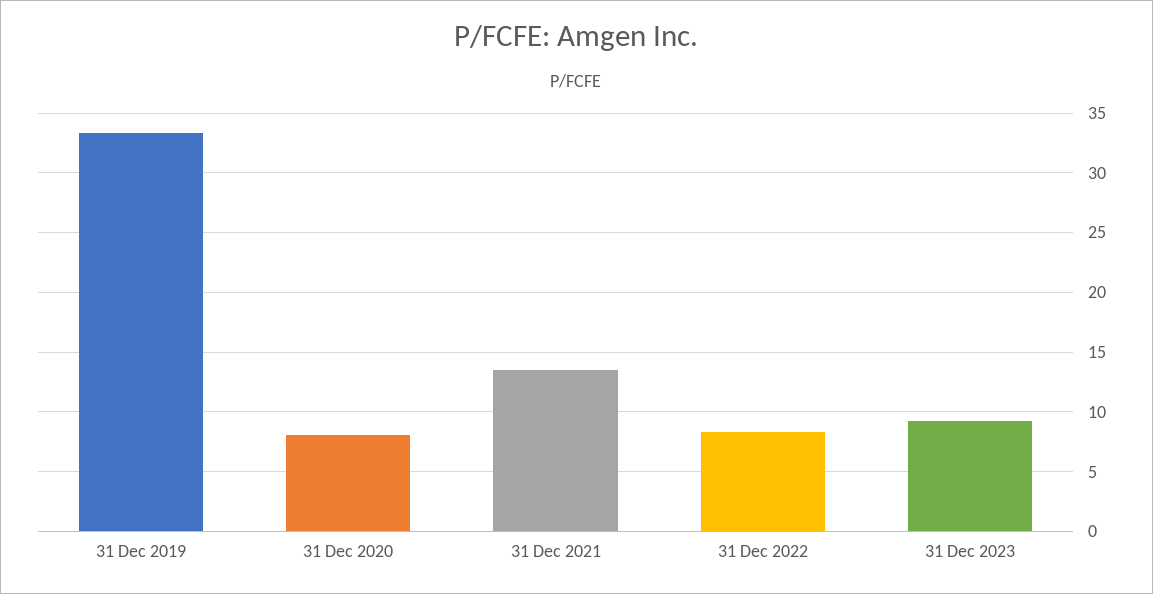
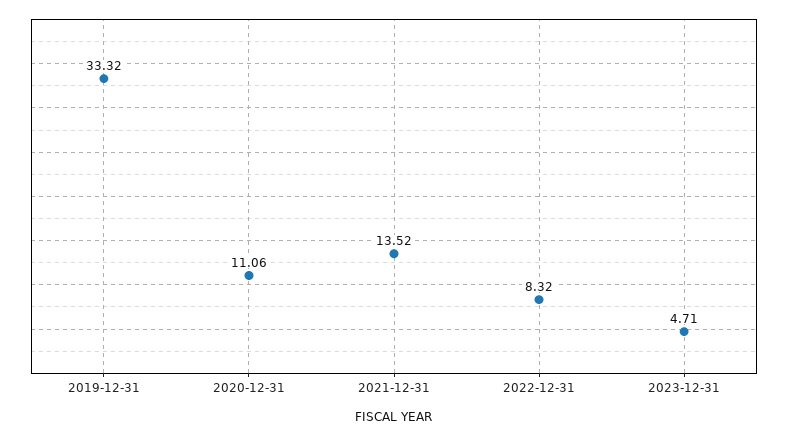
31 Dec 2020: 8 -> 11.06
31 Dec 2023: 9 -> 4.71

